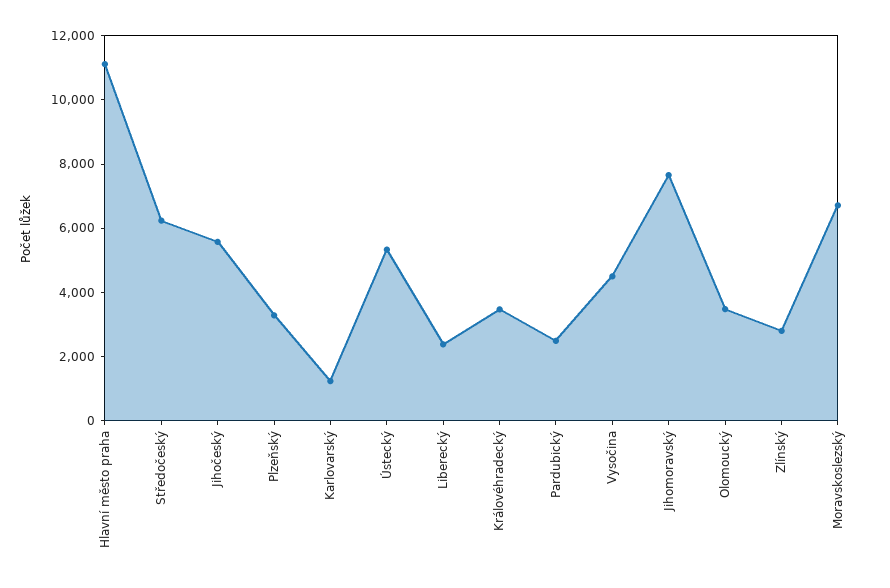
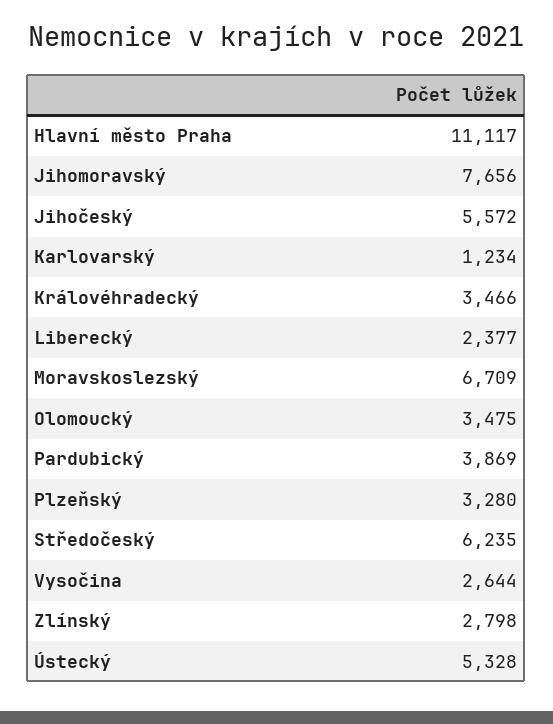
Pardubický: 2500 -> 3869
Vysočina: 4500 -> 2644

